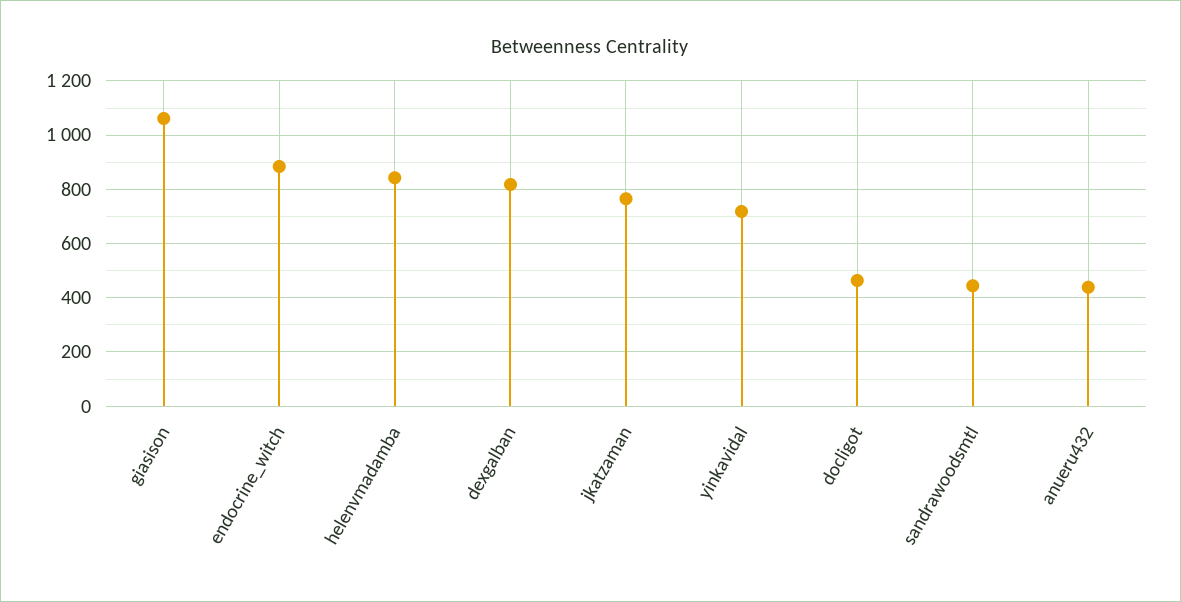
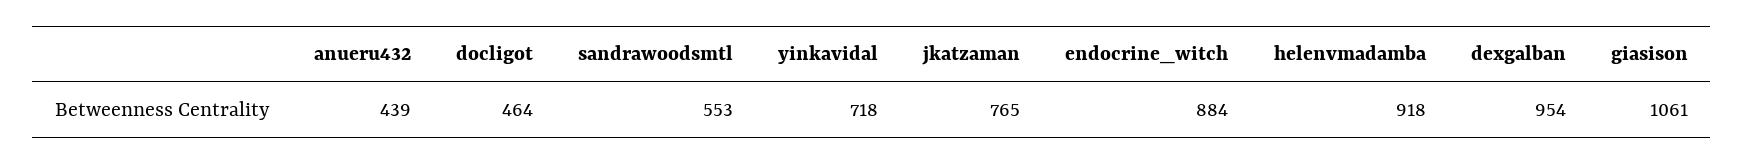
helenvmadamba: 850 -> 918
dexgalban: 825 -> 954
sandrawoodsmtl: 450 -> 553

